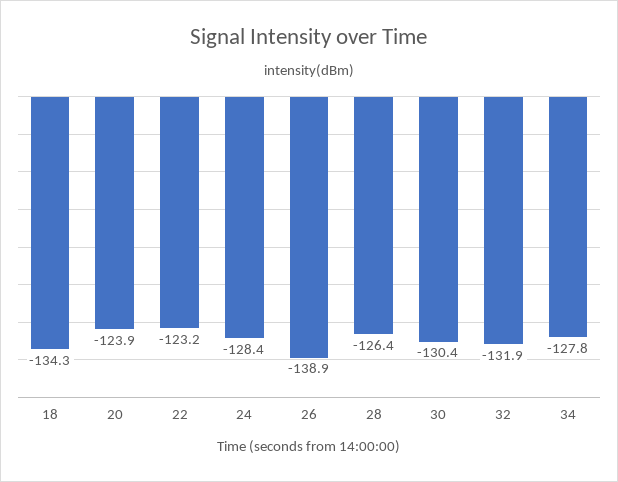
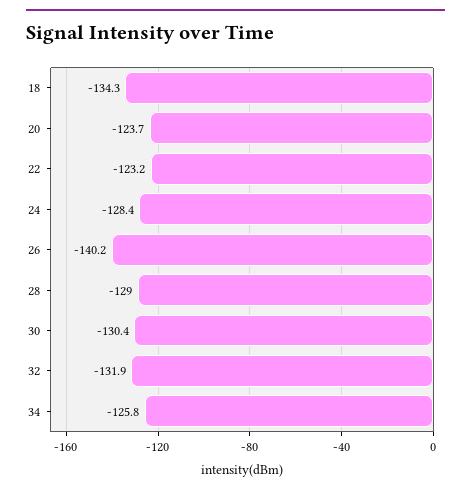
20: -123.9 -> -123.7
26: -138.9 -> -140.2
28: -126.4 -> -129
34: -127.8 -> -125.8

